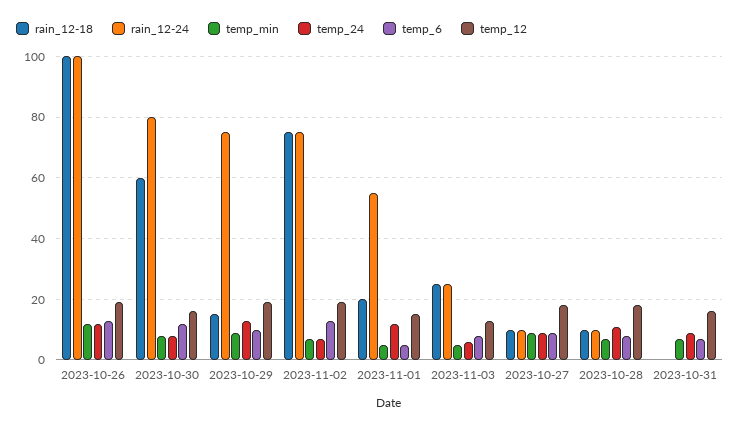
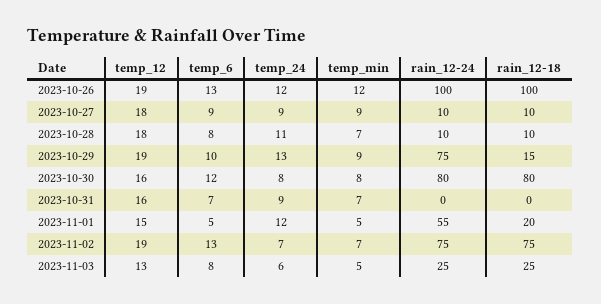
rain_12-18, 2023-10-30: 60 -> 80

